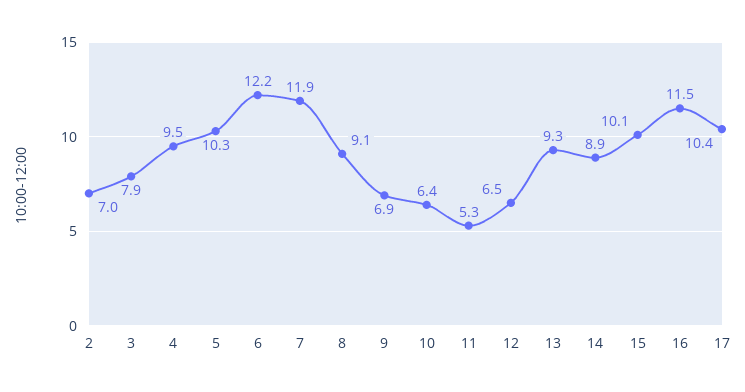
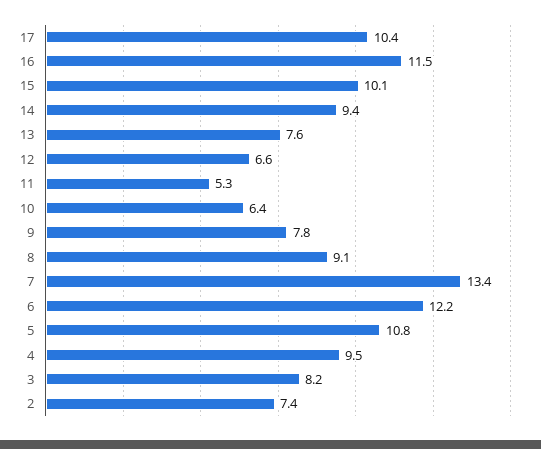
2: 7 -> 7.4
3: 7.9 -> 8.2
5: 10.3 -> 10.8
7: 11.9 -> 13.4
9: 6.9 -> 7.8
12: 6.5 -> 6.6
13: 9.3 -> 7.6
14: 8.9 -> 9.4

